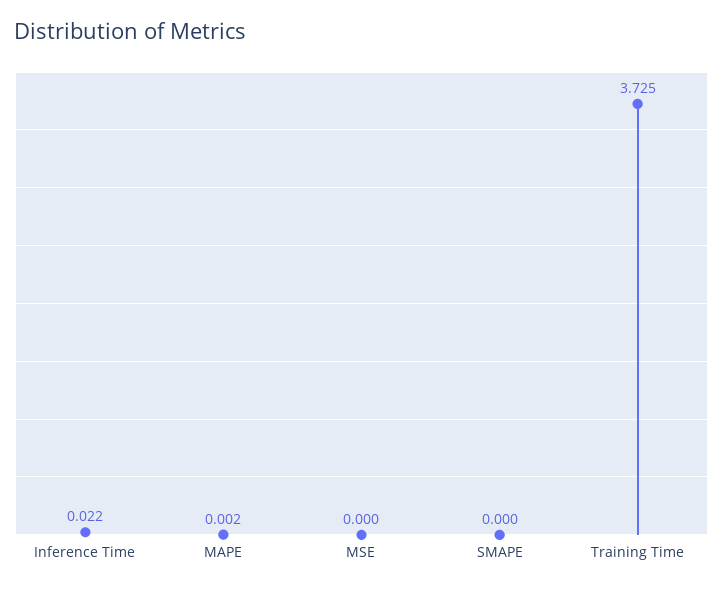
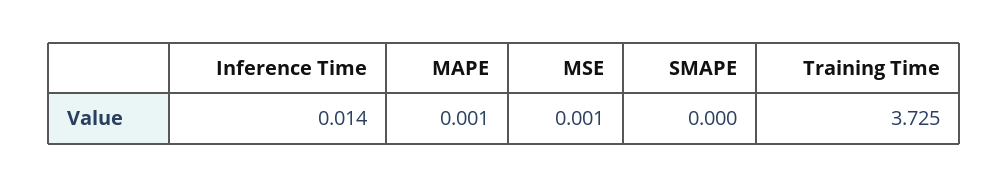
Inference Time: 0.022 -> 0.014
MAPE: 0.002 -> 0.001
MSE: 0 -> 0.001

